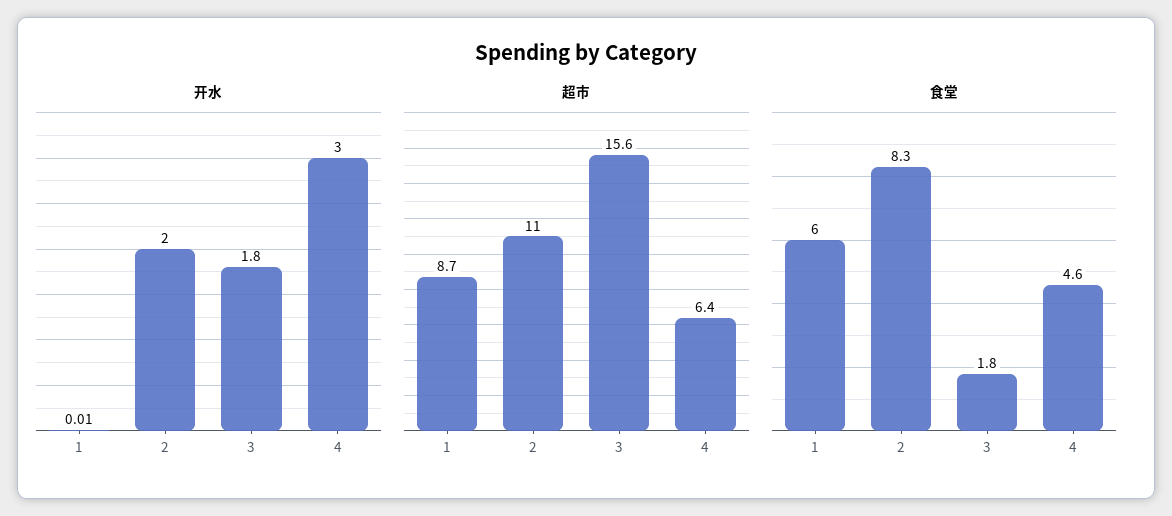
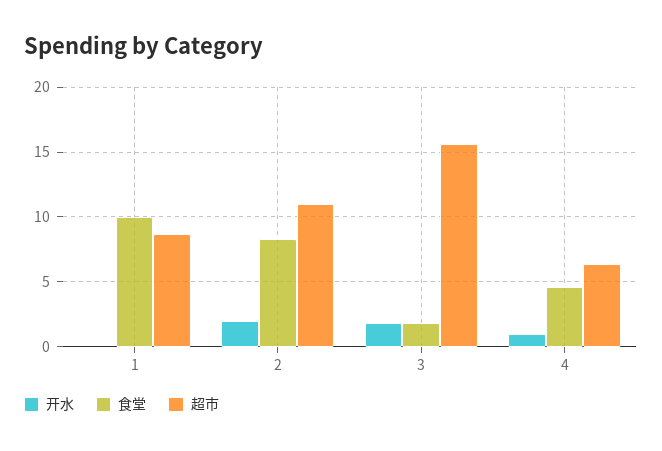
开水, 4: 3 -> 1
食堂, 1: 6 -> 10

